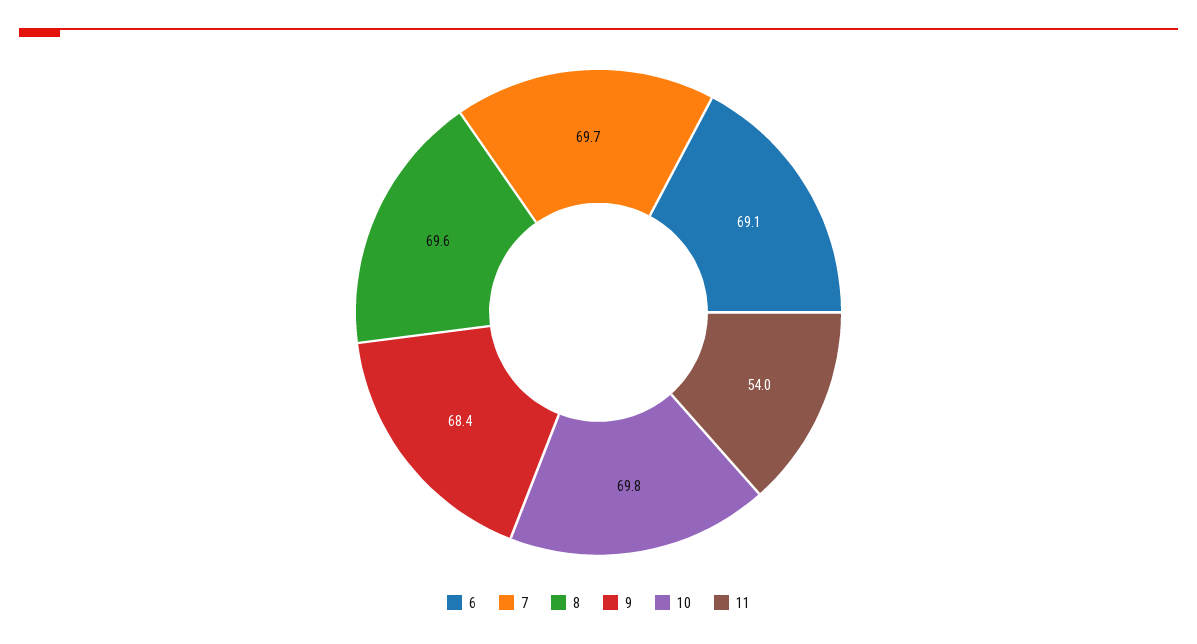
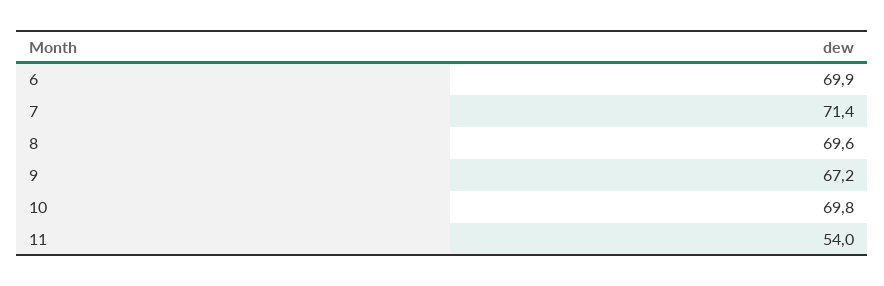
6: 69.1 -> 69.9
7: 69.7 -> 71.4
9: 68.4 -> 67.2

